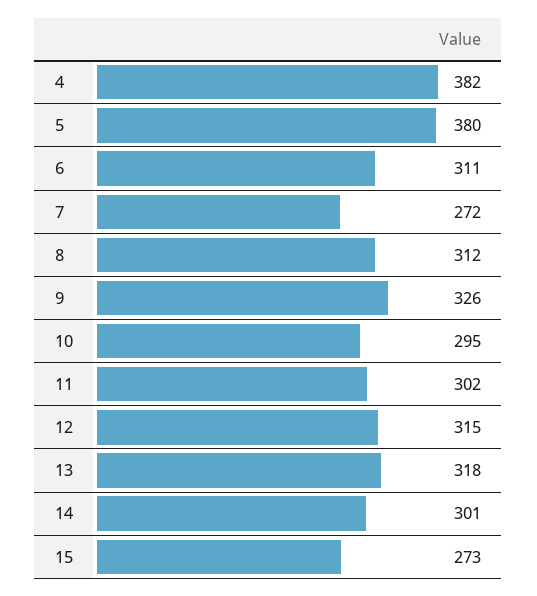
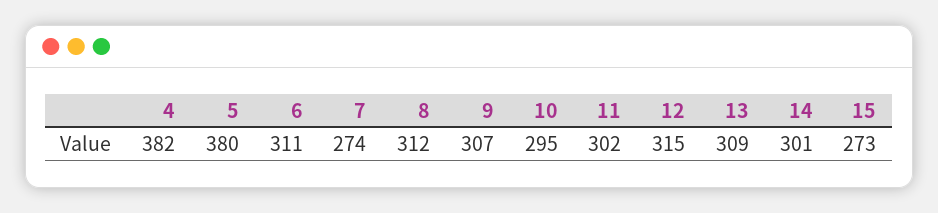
7: 272 -> 274
9: 326 -> 307
13: 318 -> 309

